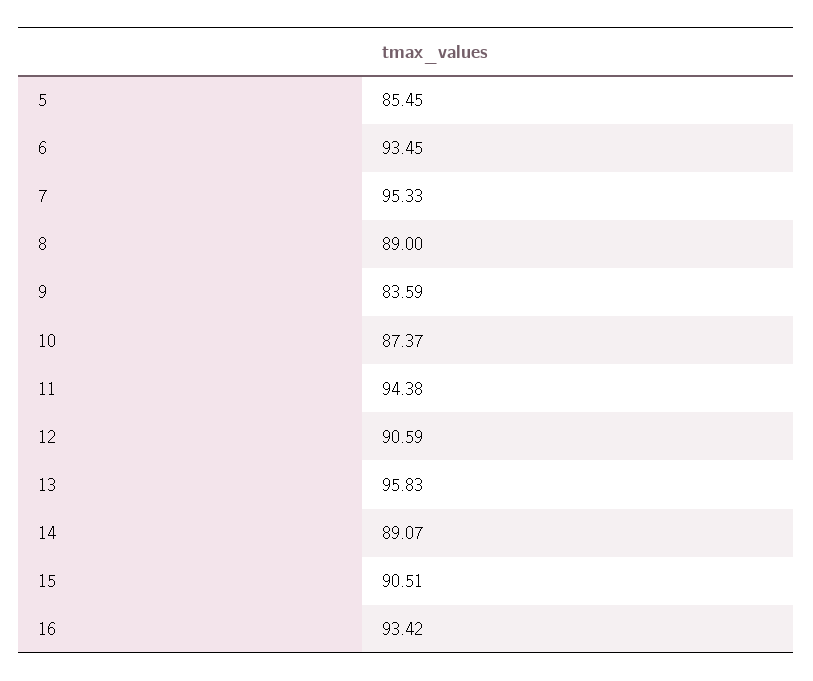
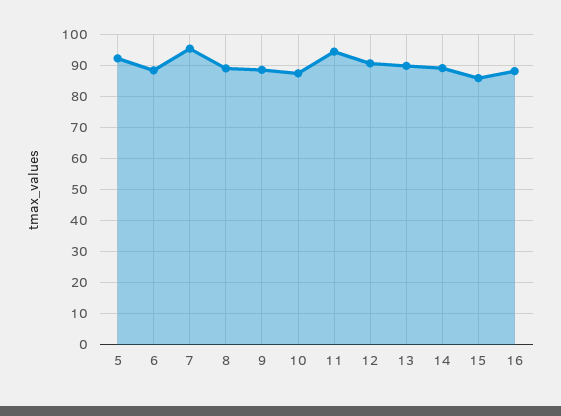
5: 85.45 -> 92
6: 93.45 -> 88
9: 83.59 -> 88
13: 95.83 -> 90
15: 90.51 -> 86
16: 93.42 -> 88

